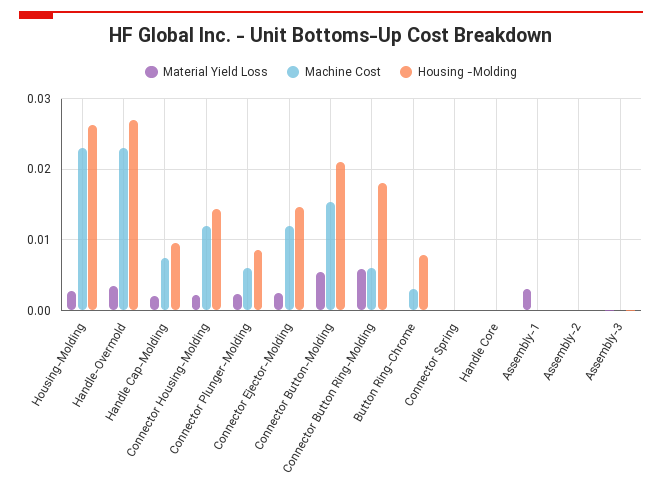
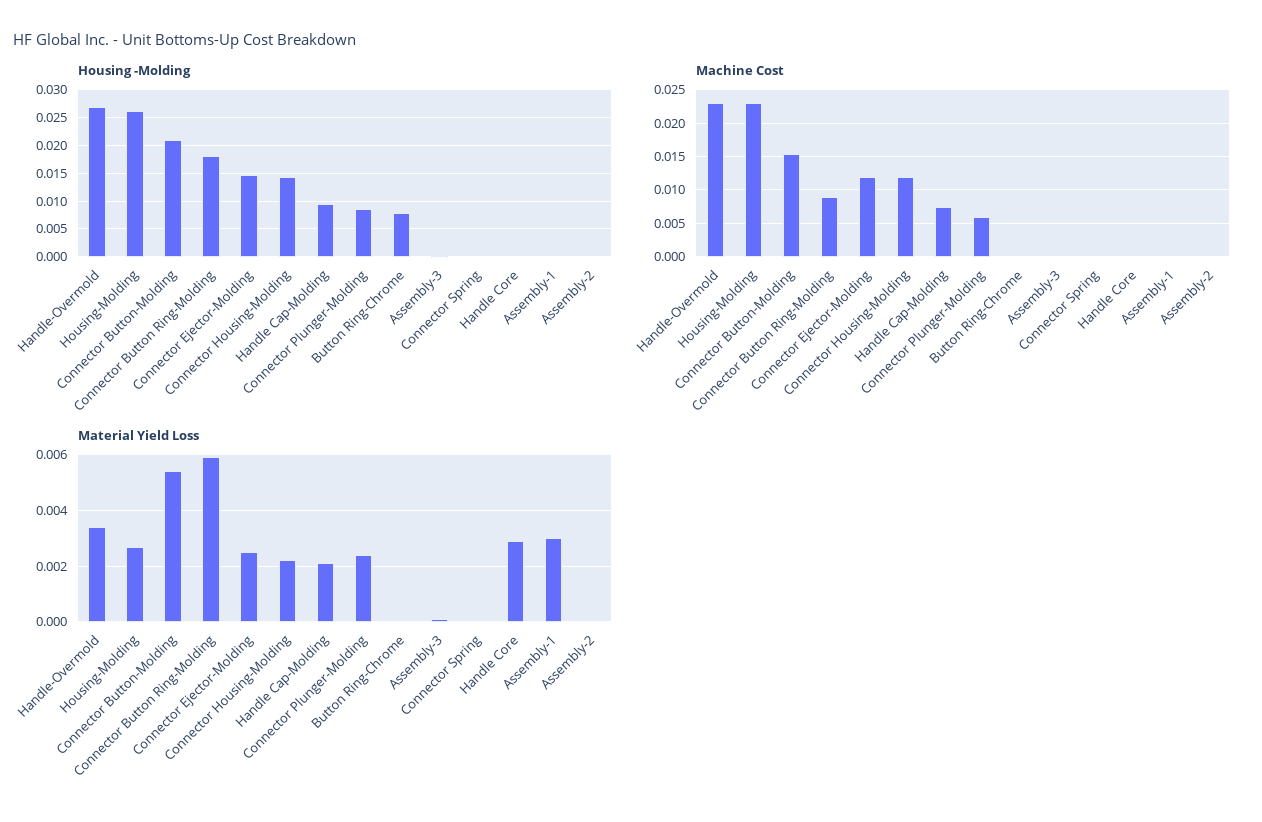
Machine Cost, Connector Button Ring-Molding: 0.006 -> 0.009
Machine Cost, Button Ring-Chrome: 0.003 -> 0
Material Yield Loss, Handle Core: 0 -> 0.003

